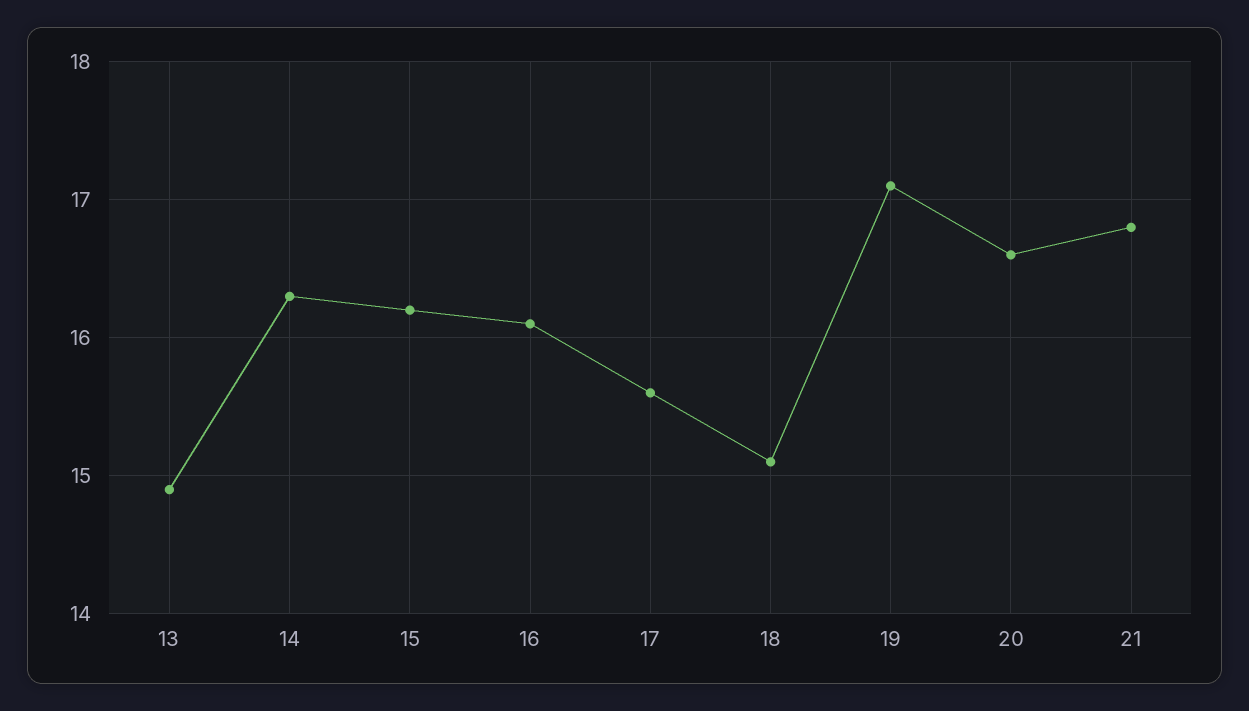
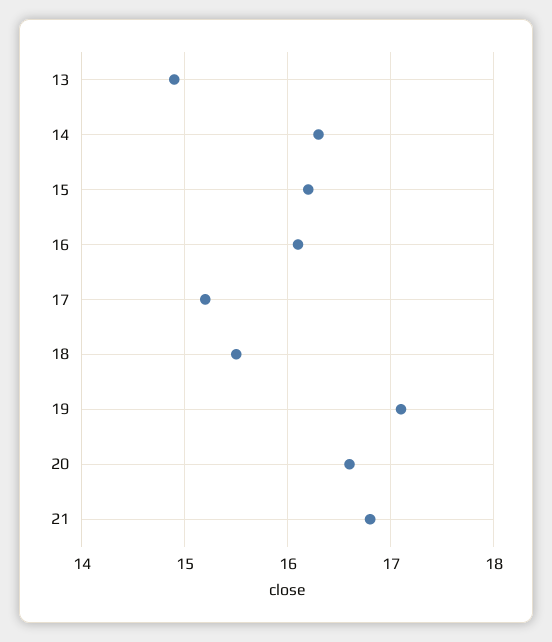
17: 15.6 -> 15.2
18: 15.1 -> 15.5

